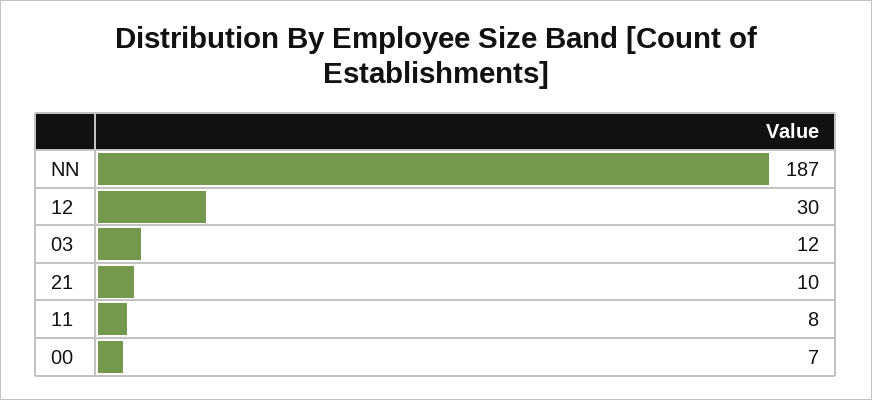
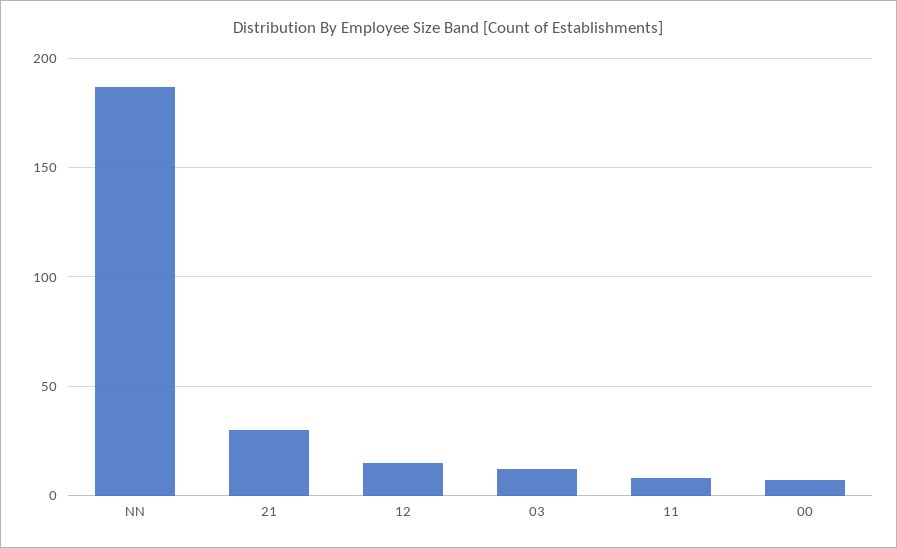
12: 30 -> 15
21: 10 -> 30

